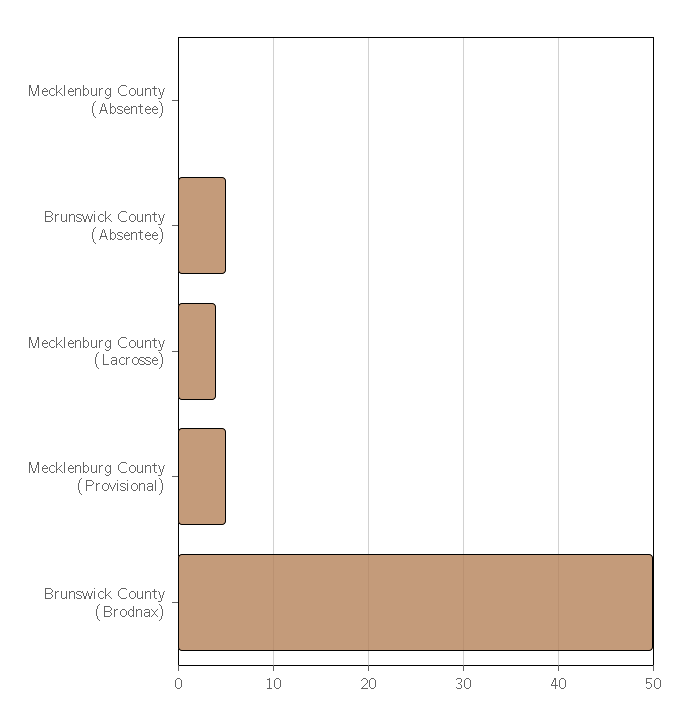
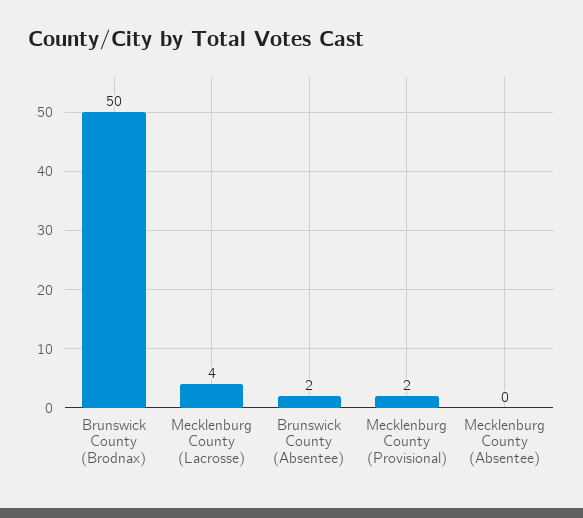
Brunswick County (Absentee): 5 -> 2
Mecklenburg County (Provisional): 5 -> 2

